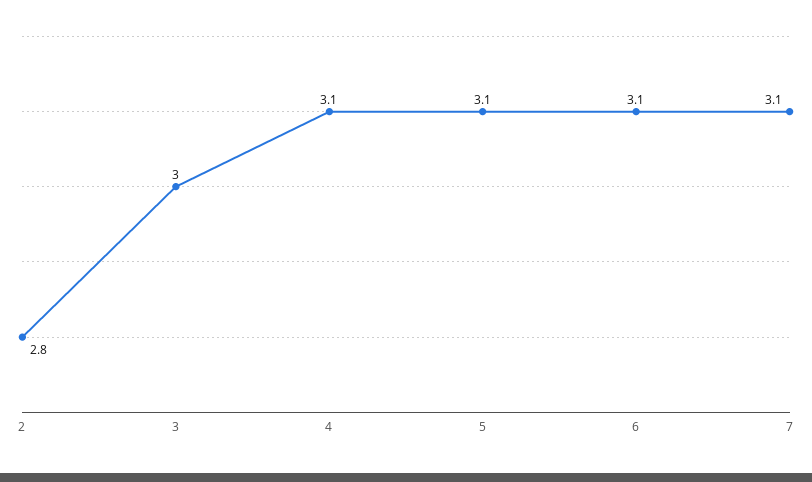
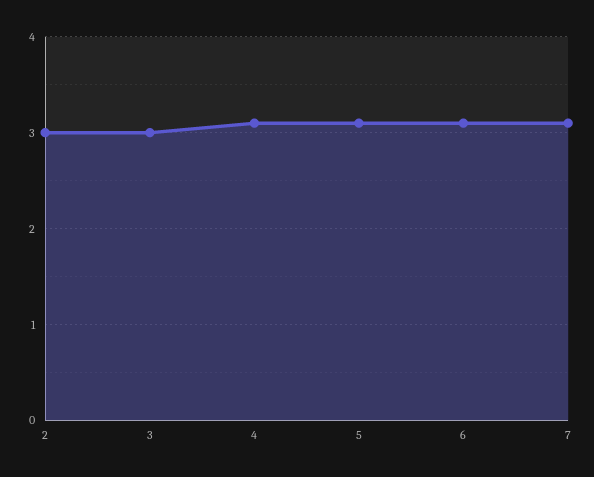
2: 2.8 -> 3

